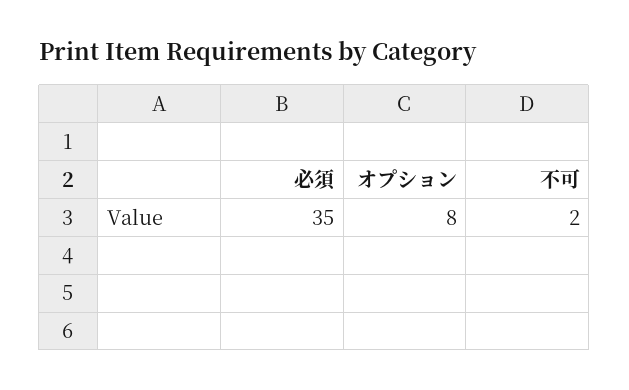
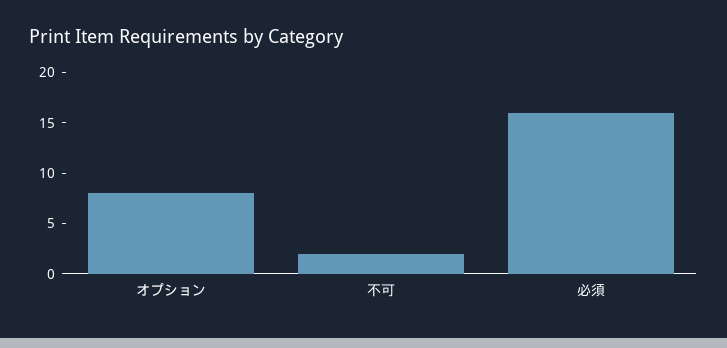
必須: 35 -> 16

